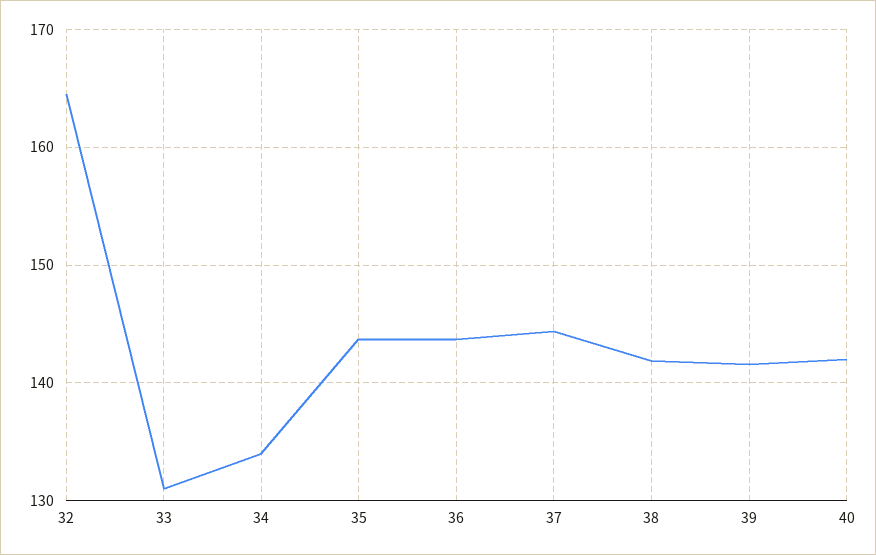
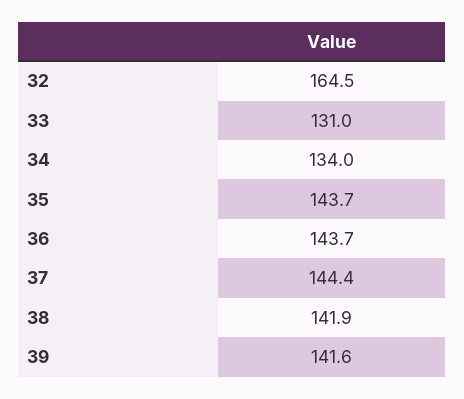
40: 142 -> none

